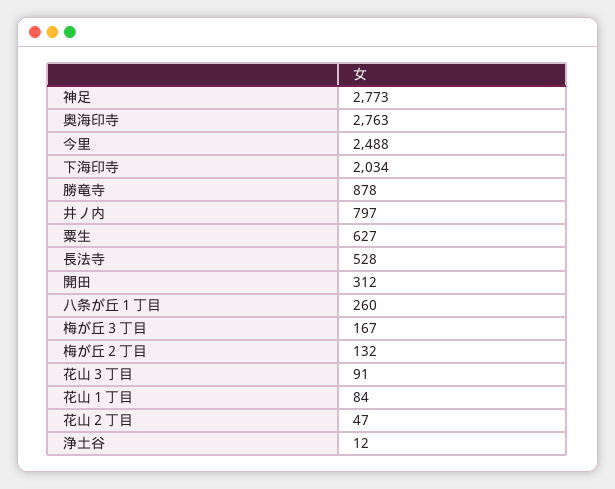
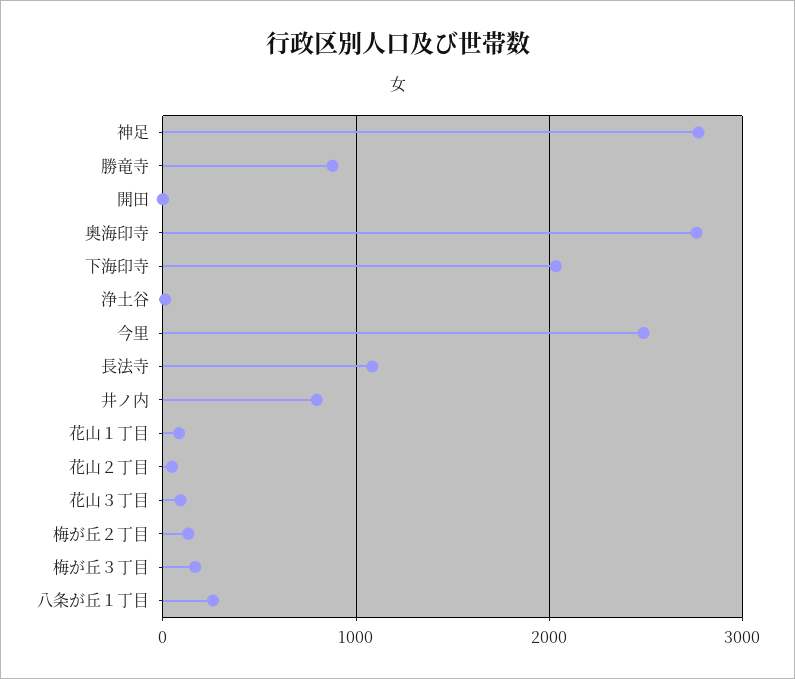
粟生: 627 -> none
長法寺: 528 -> 1100
開田: 312 -> 0

